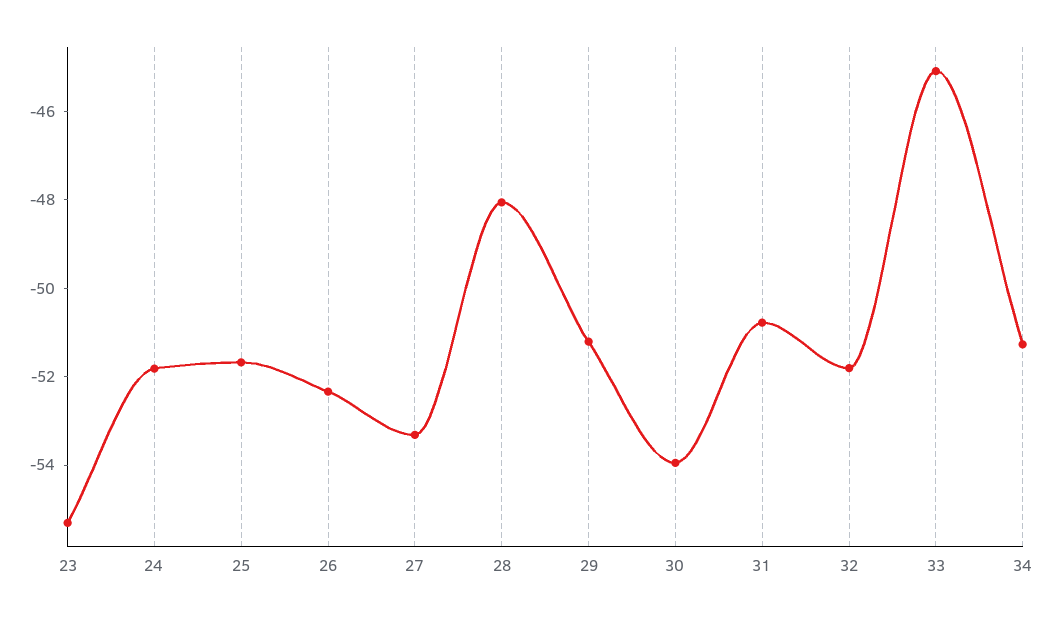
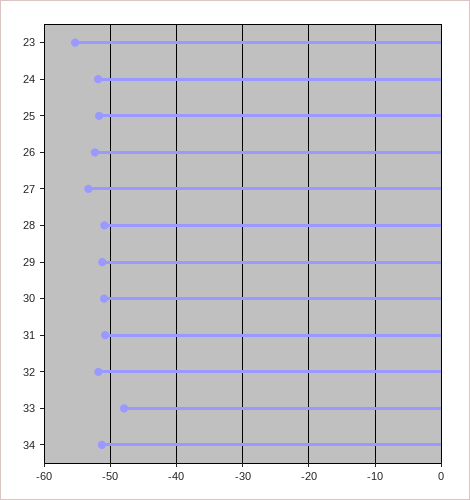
28: -48 -> -51
30: -54 -> -51
33: -45 -> -48

